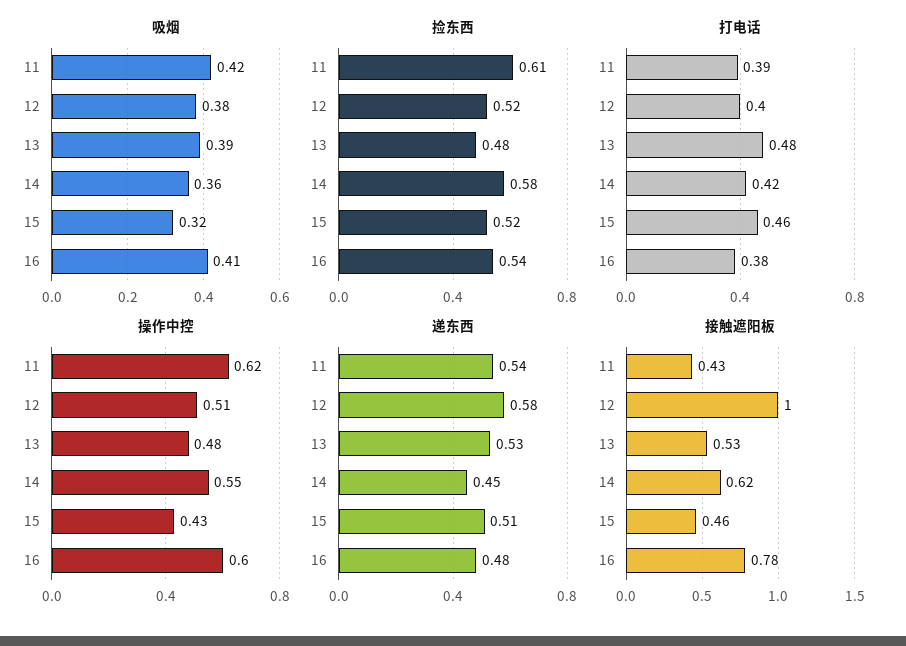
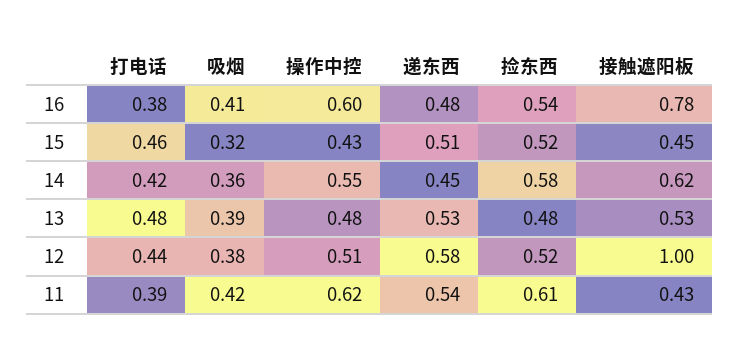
打电话, 12: 0.4 -> 0.44
接触遮阳板, 15: 0.46 -> 0.45

